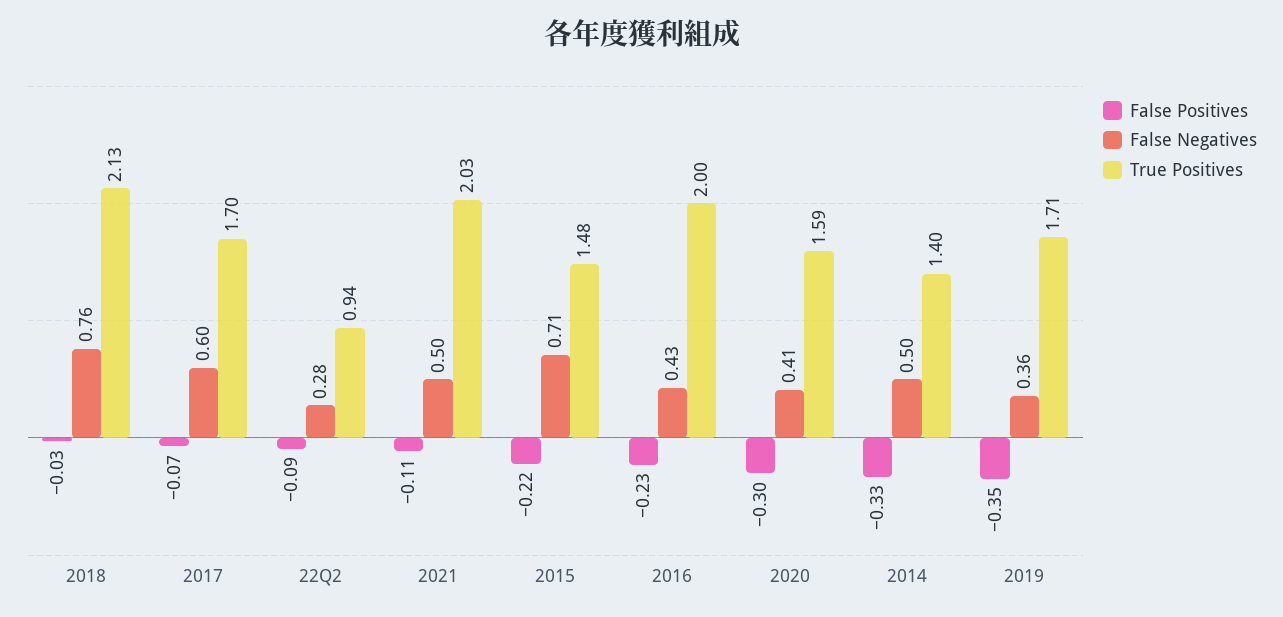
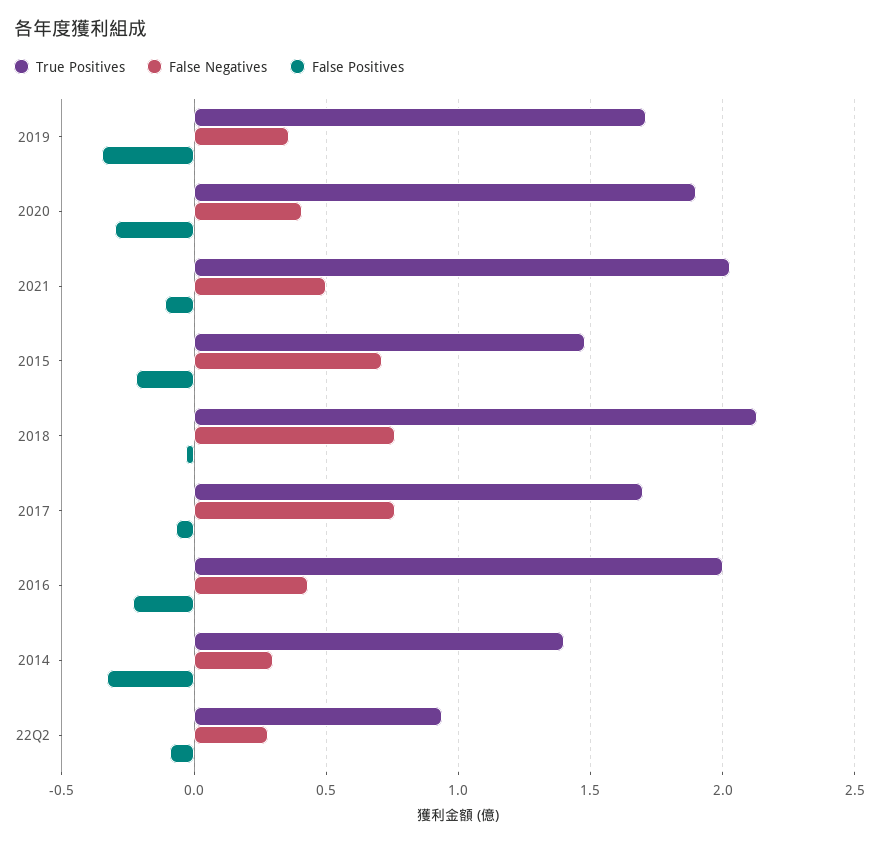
False Negatives, 2017: 0.6 -> 0.75
True Positives, 2020: 1.59 -> 1.9
False Negatives, 2014: 0.5 -> 0.3

